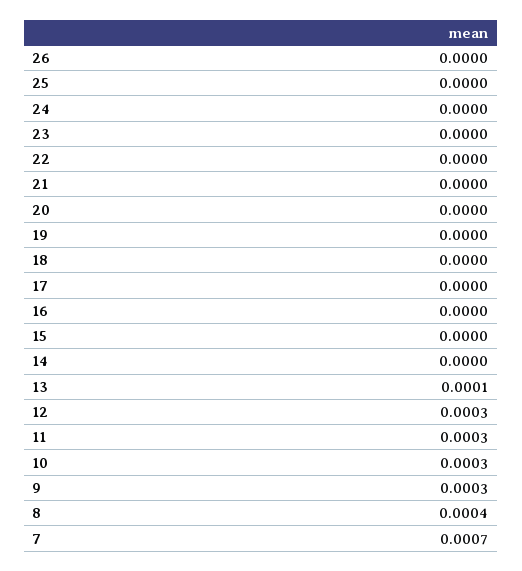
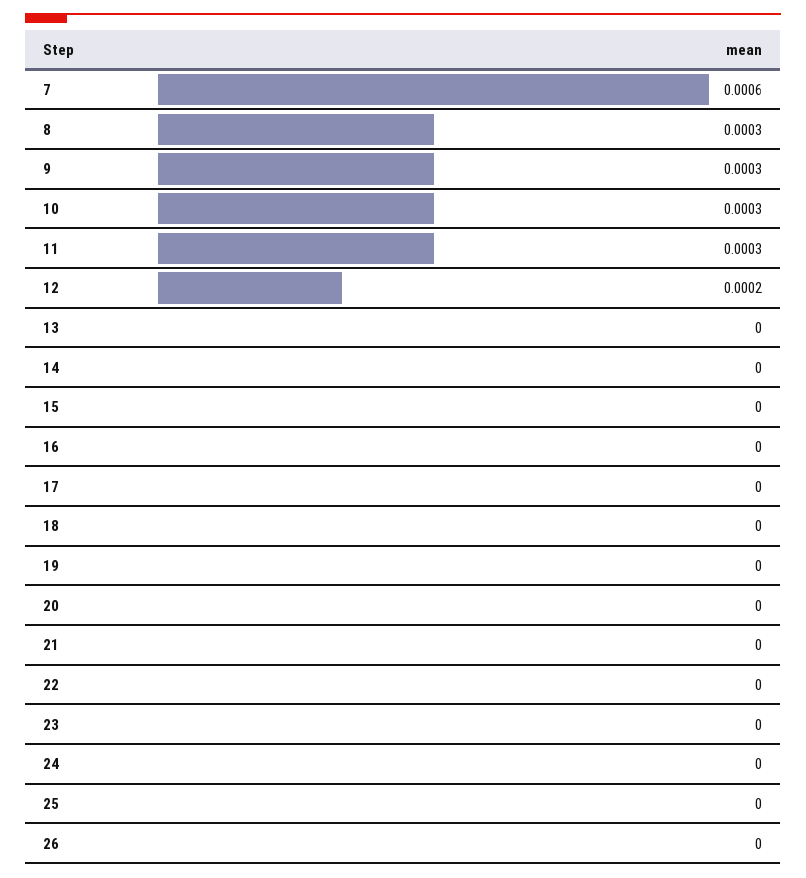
13: 0.0001 -> 0
12: 0.0003 -> 0.0002
8: 0.0004 -> 0.0003
7: 0.0007 -> 0.0006

